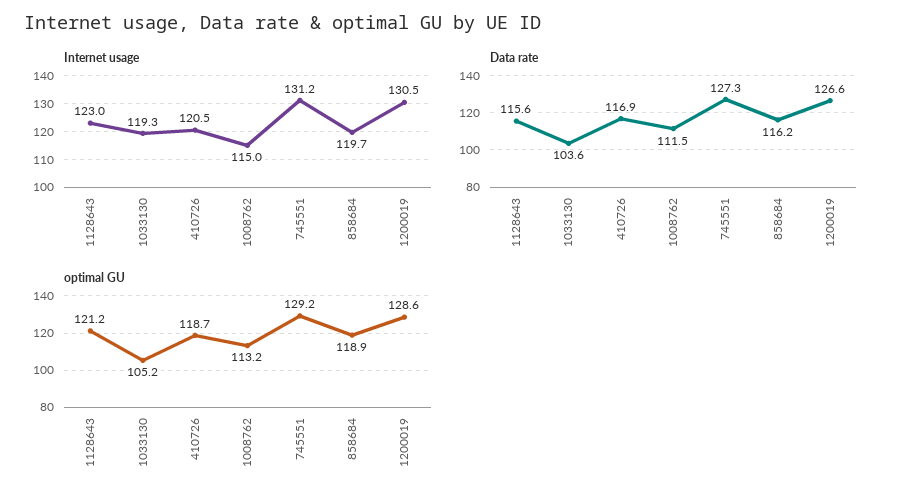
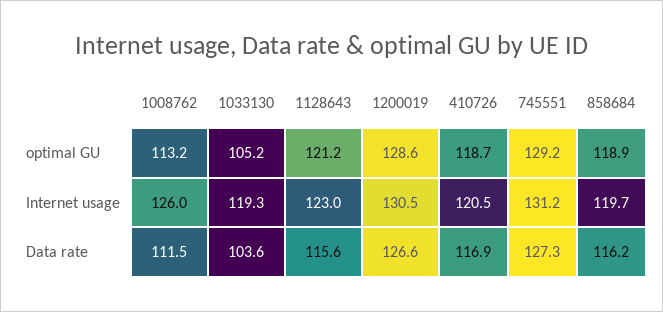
Internet usage, 1008762: 115 -> 126

